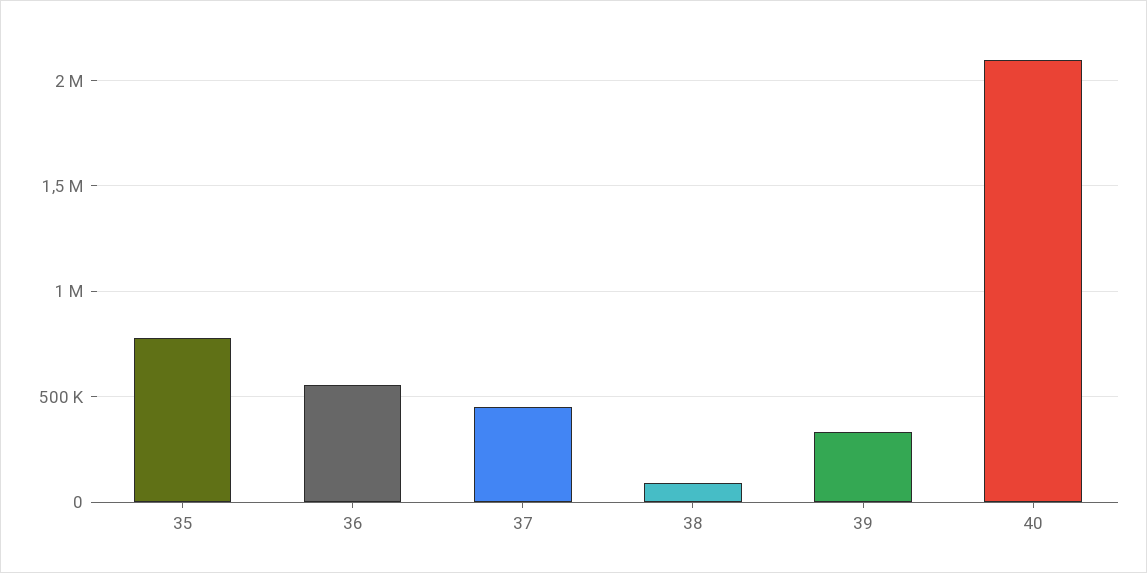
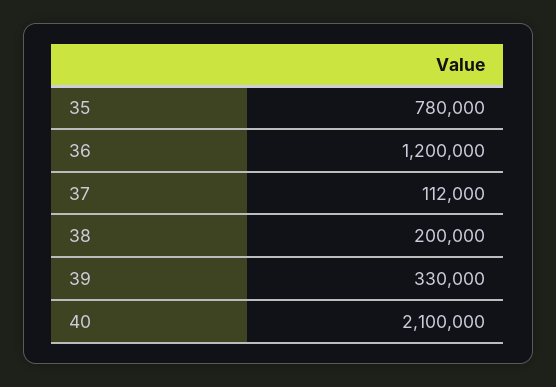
36: 550000 -> 1200000
37: 450000 -> 112000
38: 100000 -> 200000

